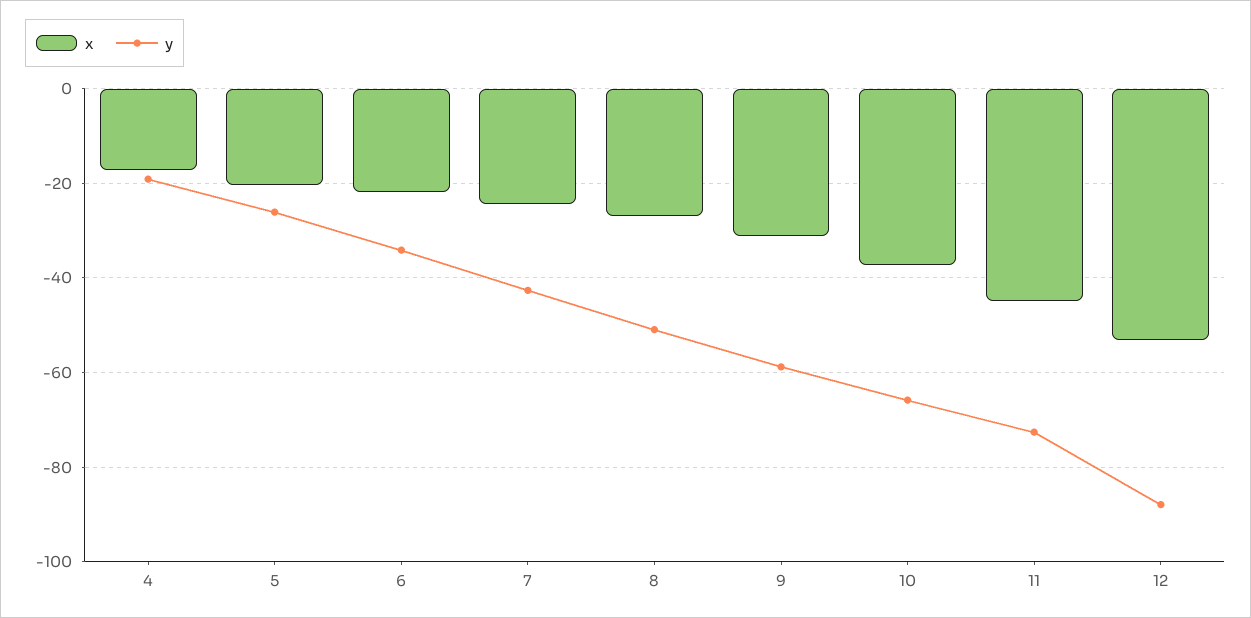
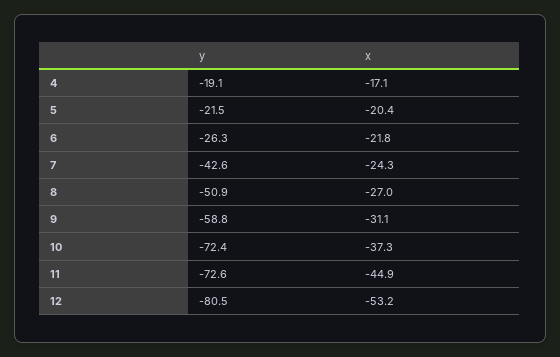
y, 5: -26 -> -21.5
y, 6: -34 -> -26.3
y, 10: -66 -> -72.4
y, 12: -88 -> -80.5

